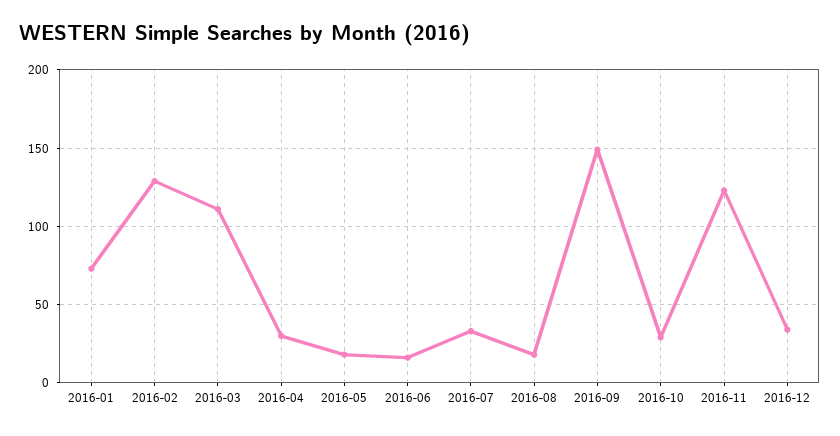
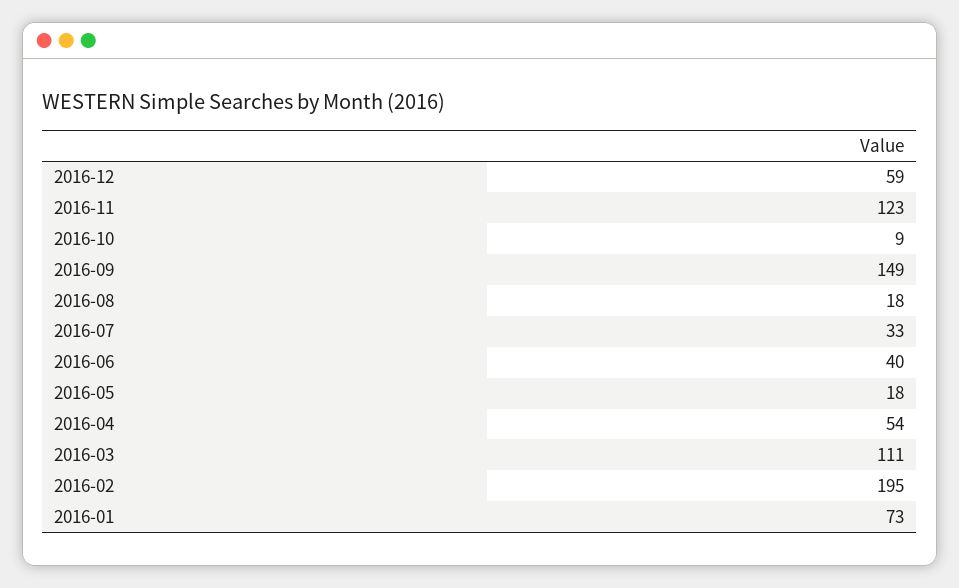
2016-02: 130 -> 195
2016-04: 30 -> 54
2016-06: 15 -> 40
2016-10: 30 -> 9
2016-12: 35 -> 59

